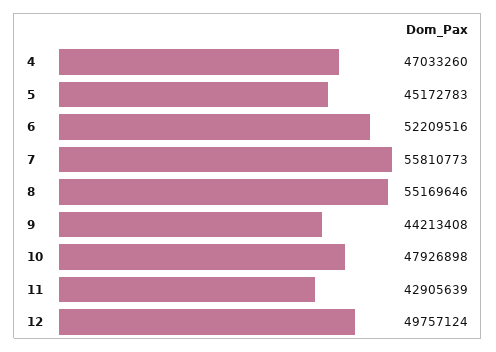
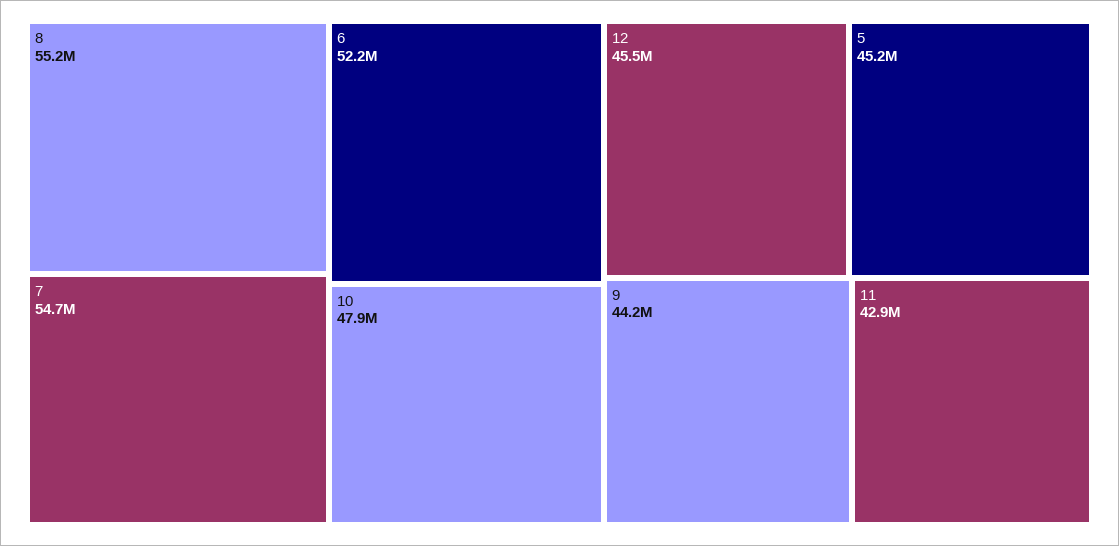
4: 47033260 -> none
7: 55810773 -> 54700000
12: 49757124 -> 45500000

